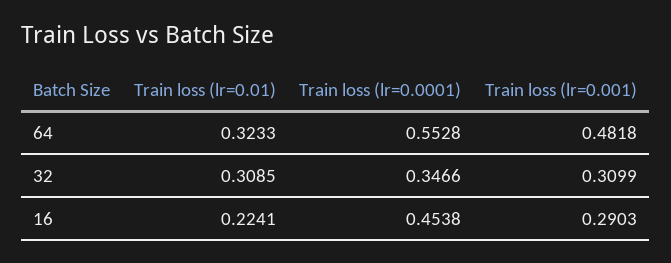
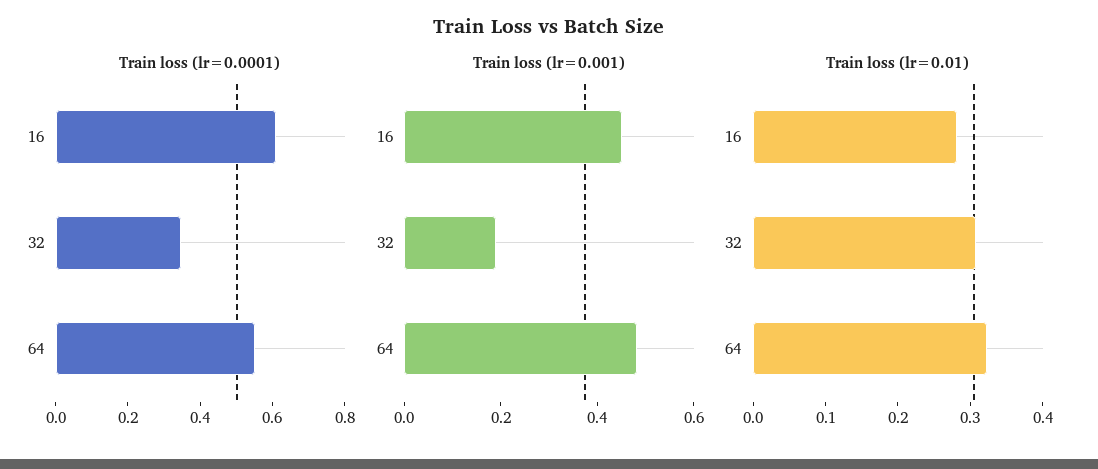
Train loss (lr=0.001), 32: 0.3099 -> 0.2
Train loss (lr=0.01), 16: 0.2241 -> 0.28
Train loss (lr=0.0001), 16: 0.4538 -> 0.6
Train loss (lr=0.001), 16: 0.2903 -> 0.45

